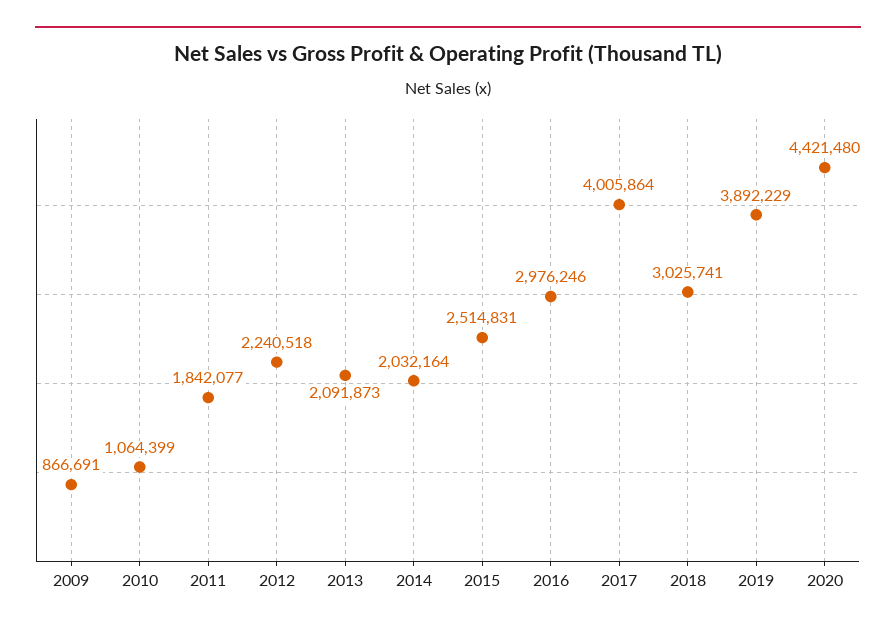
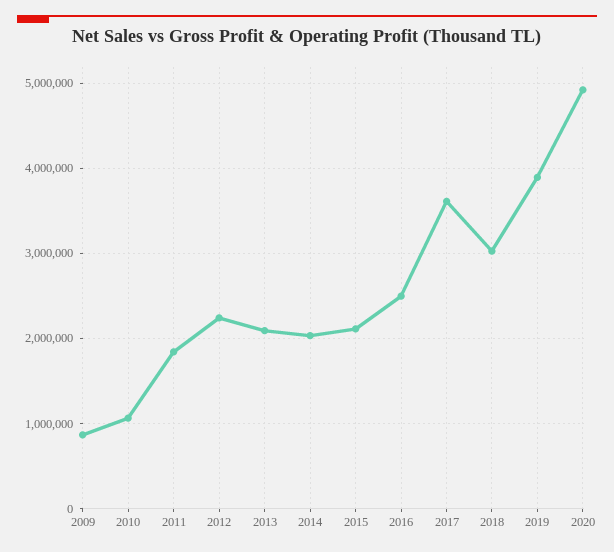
2015: 2514831 -> 2100000
2016: 2976246 -> 2500000
2017: 4005864 -> 3600000
2020: 4421480 -> 4900000

